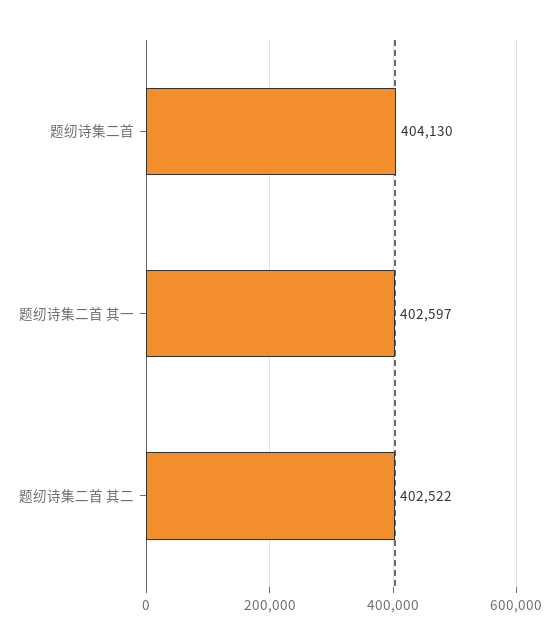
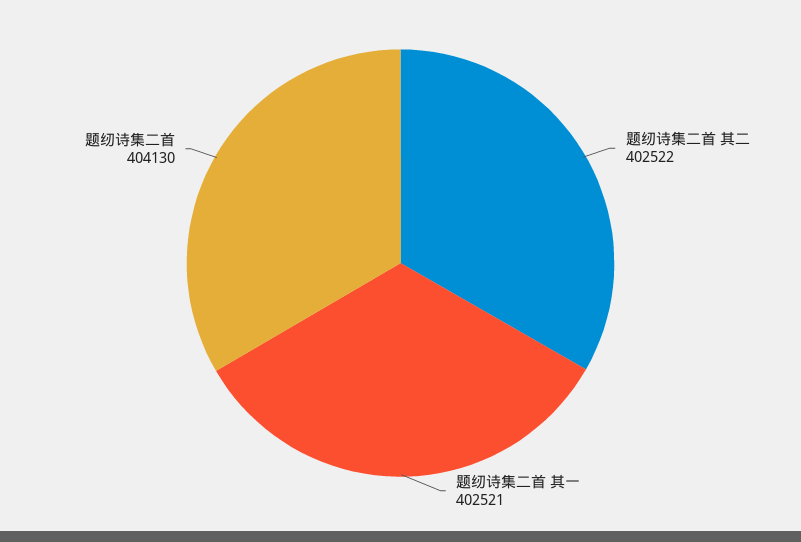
题纫诗集二首 其一: 402597 -> 402521

